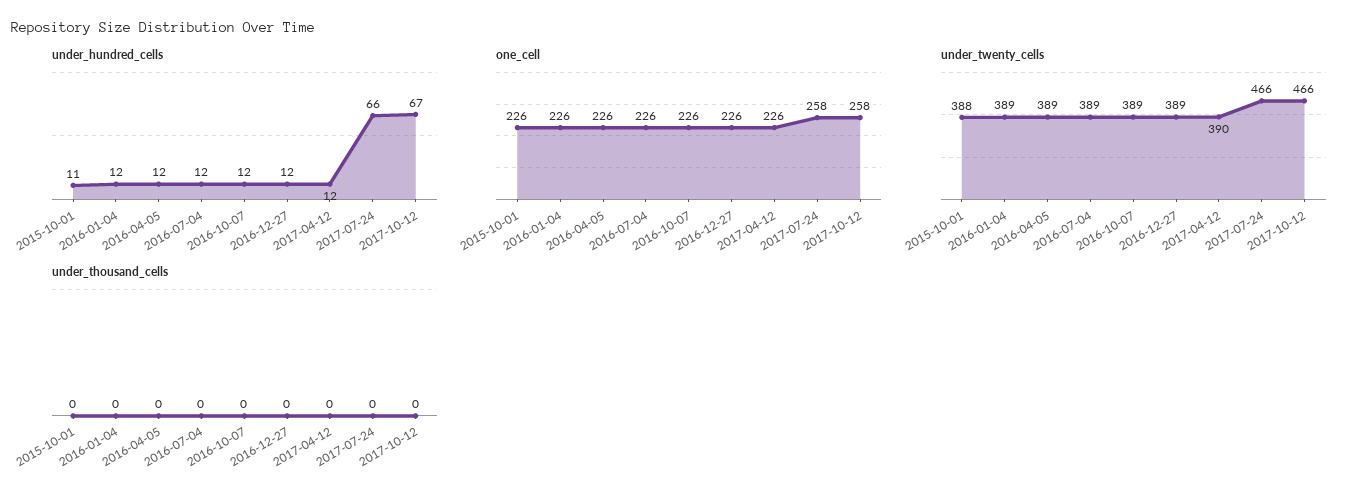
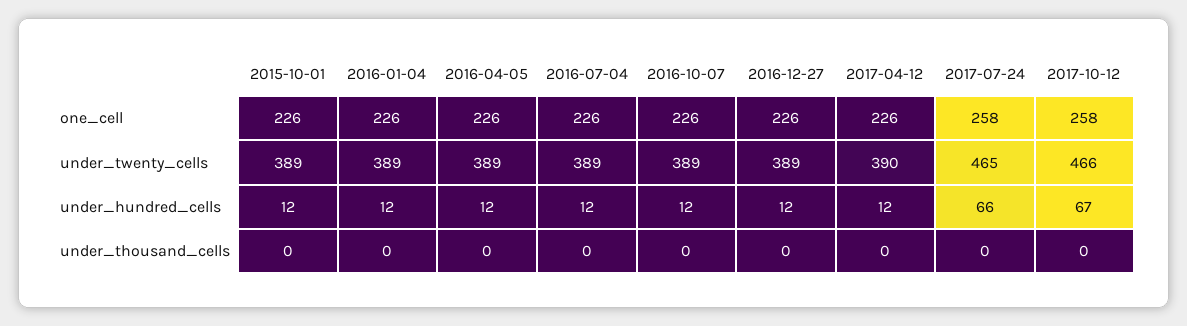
under_hundred_cells, 2015-10-01: 11 -> 12
under_twenty_cells, 2015-10-01: 388 -> 389
under_twenty_cells, 2017-07-24: 466 -> 465

